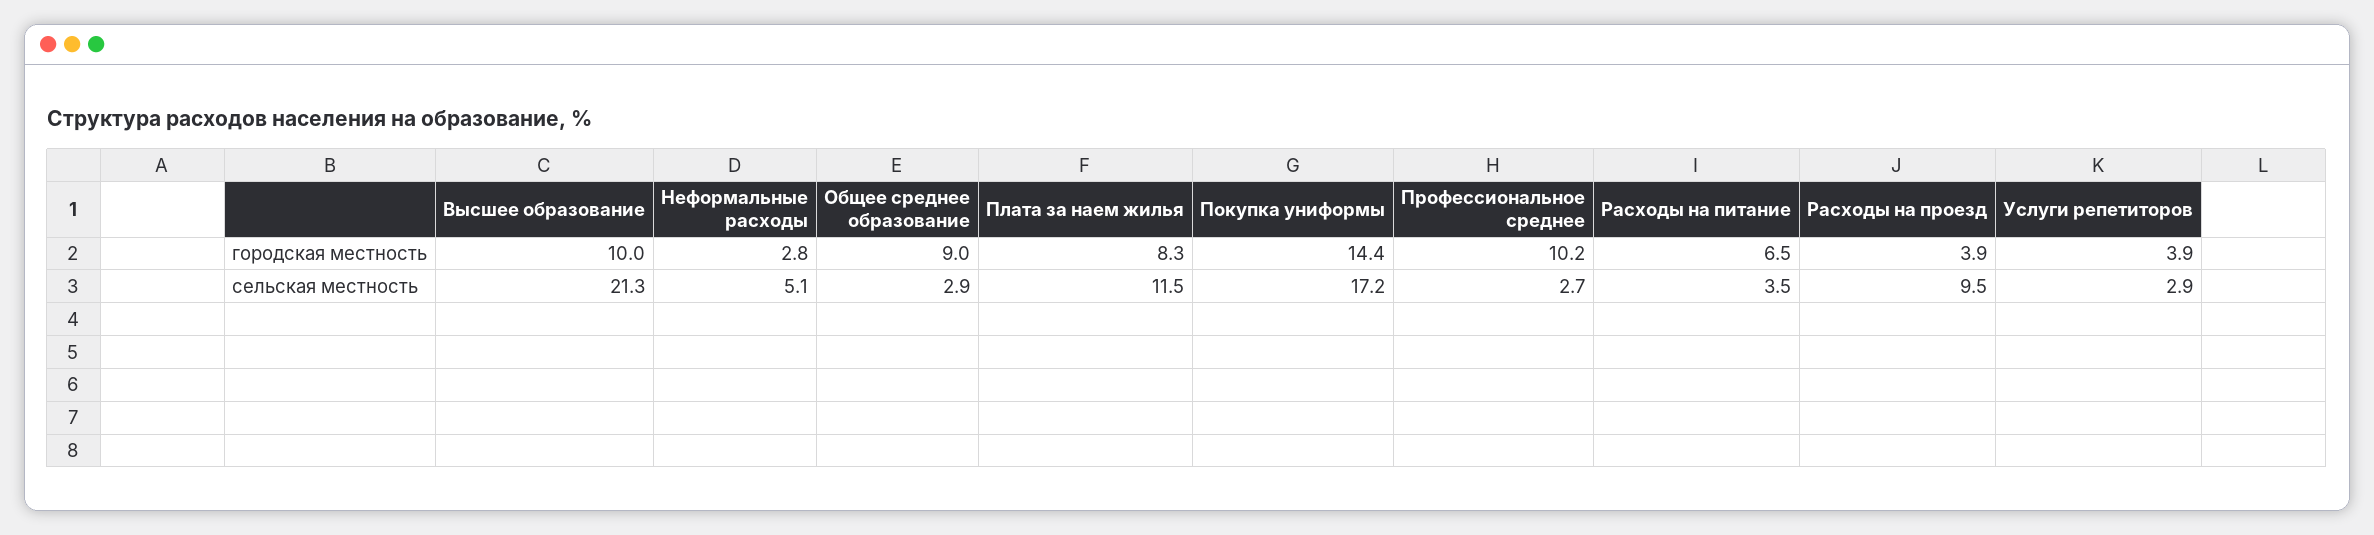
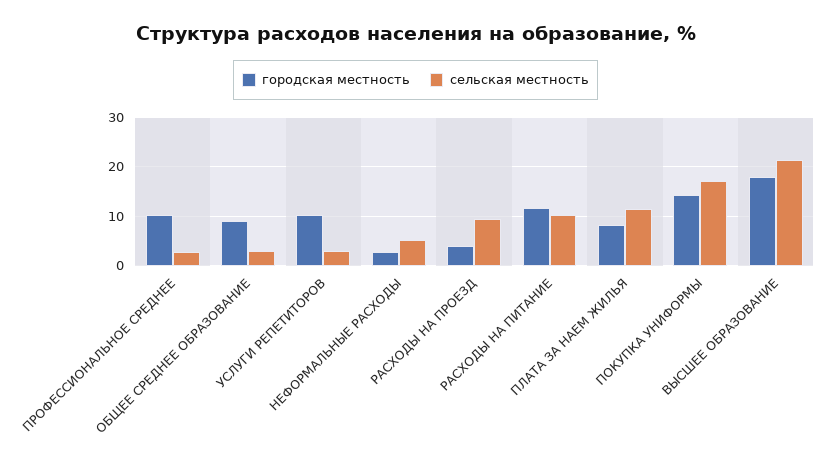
городская местность, Высшее образование: 10 -> 18
городская местность, Расходы на питание: 6.5 -> 12
городская местность, Услуги репетиторов: 3.9 -> 10
сельская местность, Расходы на питание: 3.5 -> 10

